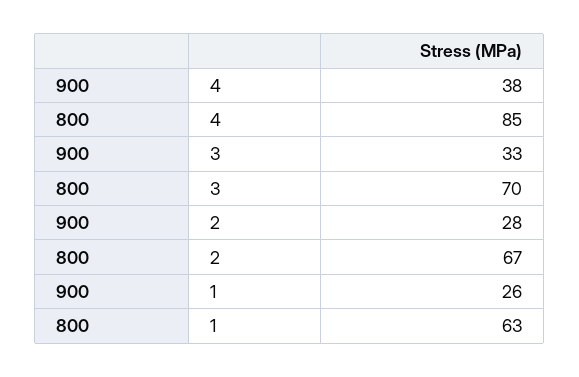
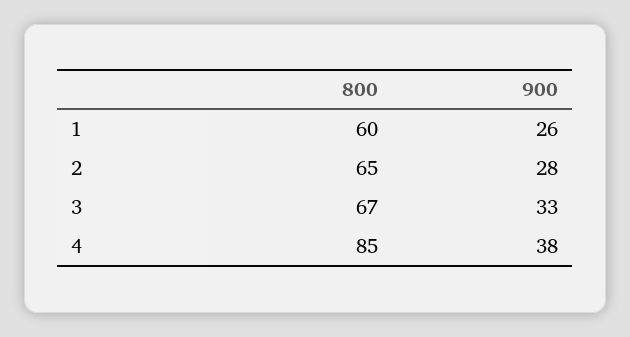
800, 3: 70 -> 67
800, 2: 67 -> 65
800, 1: 63 -> 60

